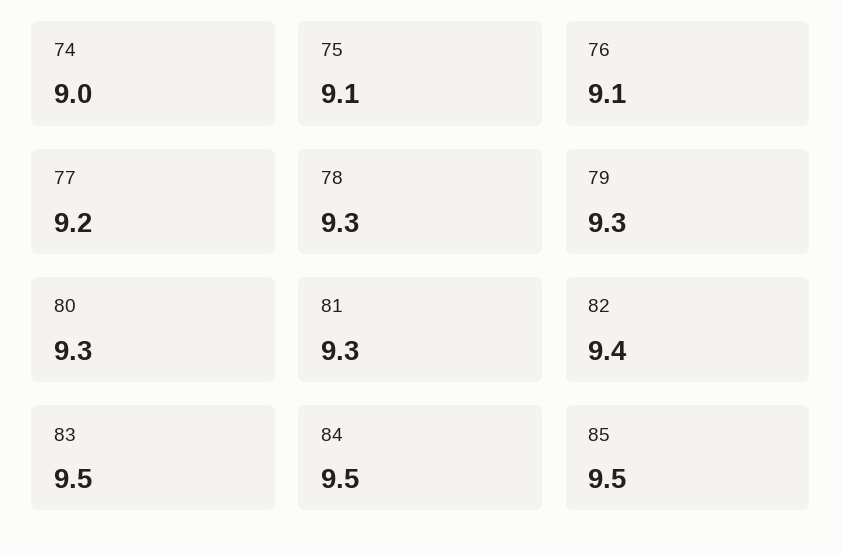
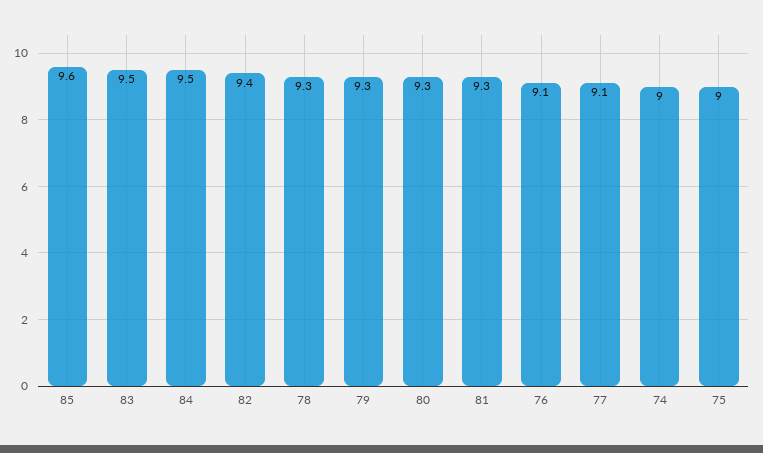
75: 9.1 -> 9
77: 9.2 -> 9.1
85: 9.5 -> 9.6

